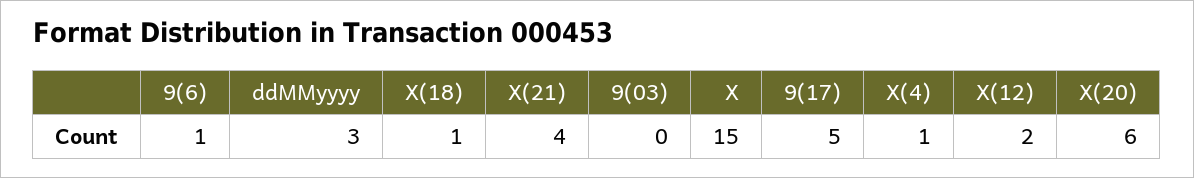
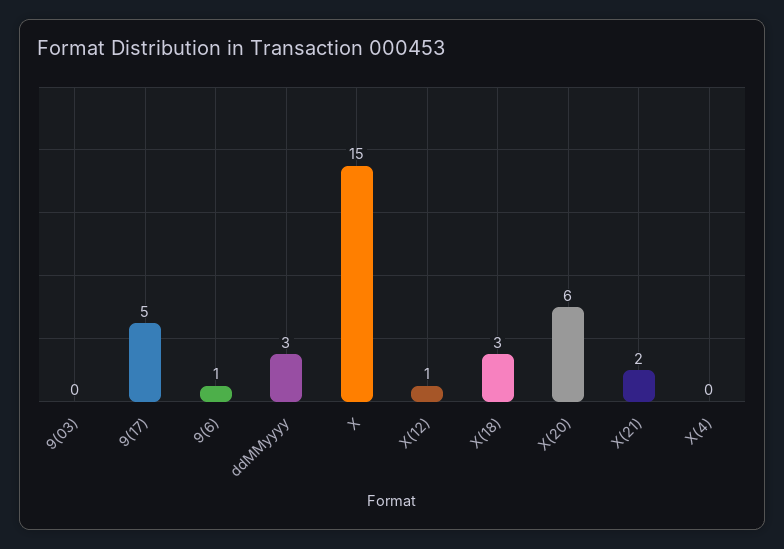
X(18): 1 -> 3
X(21): 4 -> 2
X(4): 1 -> 0
X(12): 2 -> 1

